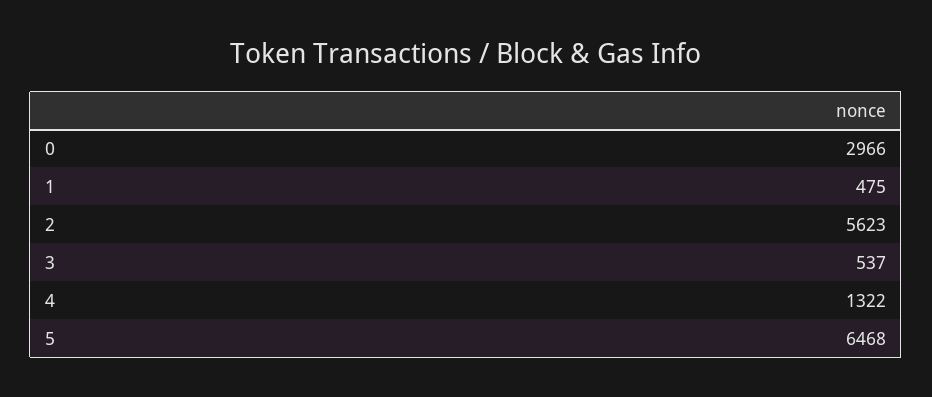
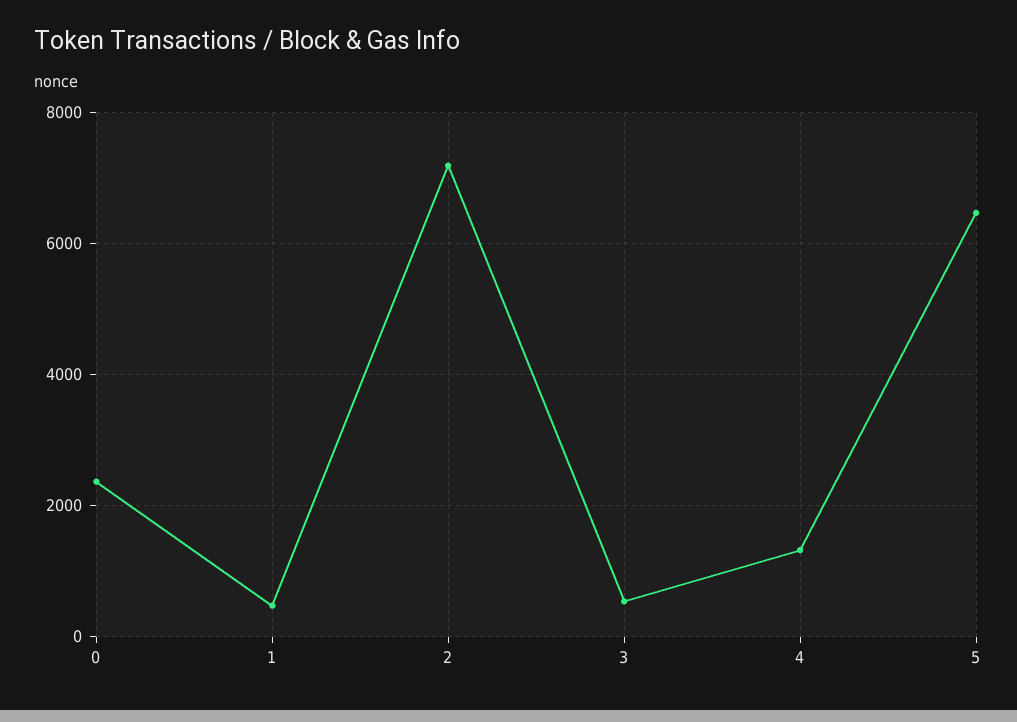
0: 2966 -> 2400
2: 5623 -> 7200

